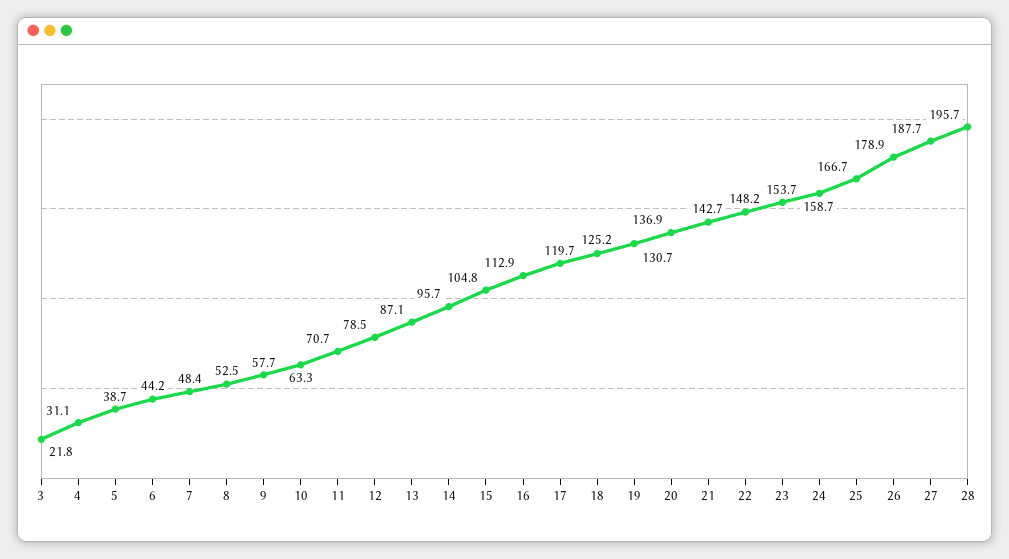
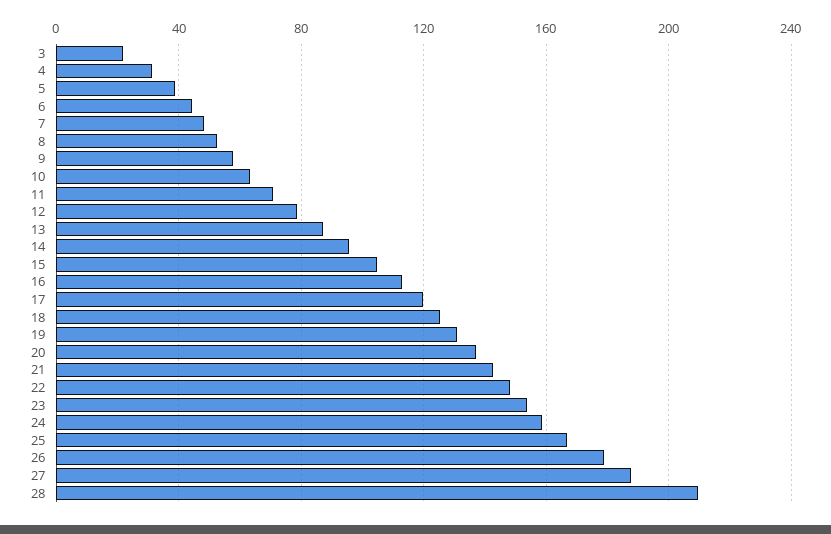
28: 195.7 -> 210

